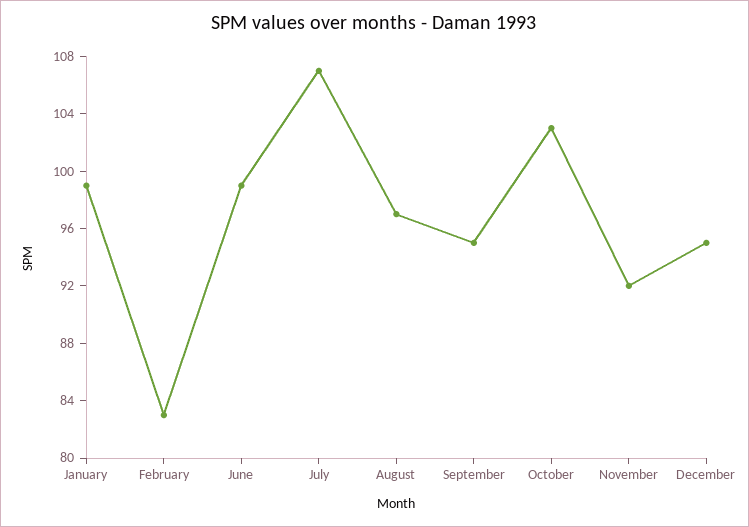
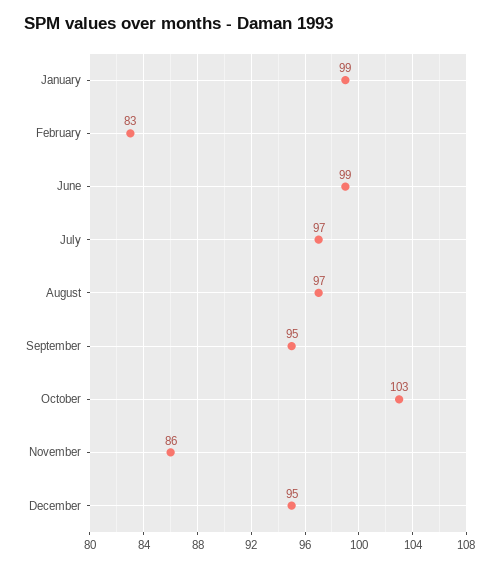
July: 107 -> 97
November: 92 -> 86

